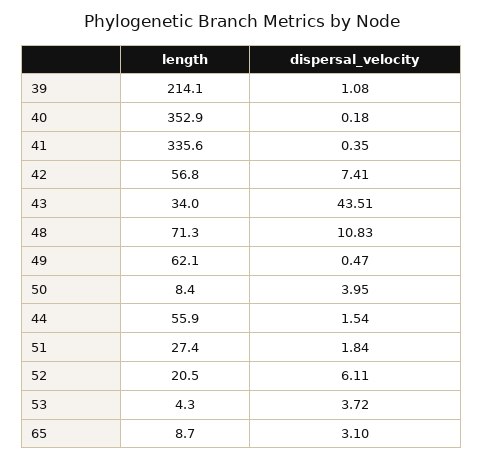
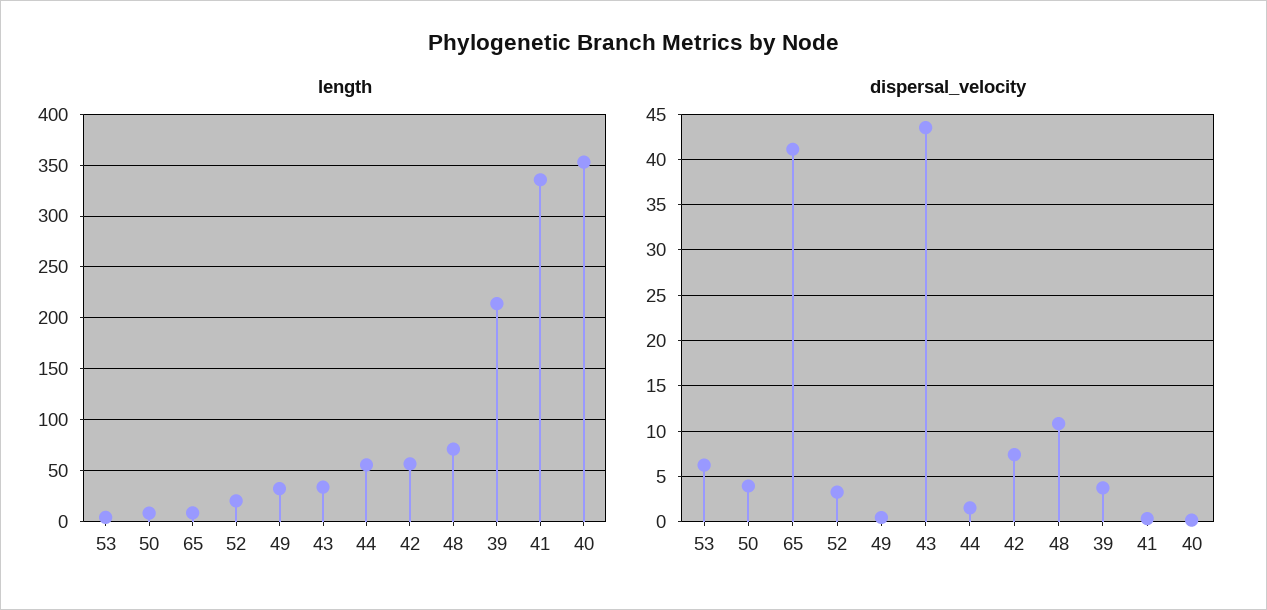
dispersal_velocity, 39: 1.08 -> 4
length, 49: 62.1 -> 30
length, 51: 27.4 -> none
dispersal_velocity, 51: 1.84 -> none
dispersal_velocity, 52: 6.11 -> 3
dispersal_velocity, 53: 3.72 -> 6
dispersal_velocity, 65: 3.1 -> 41

